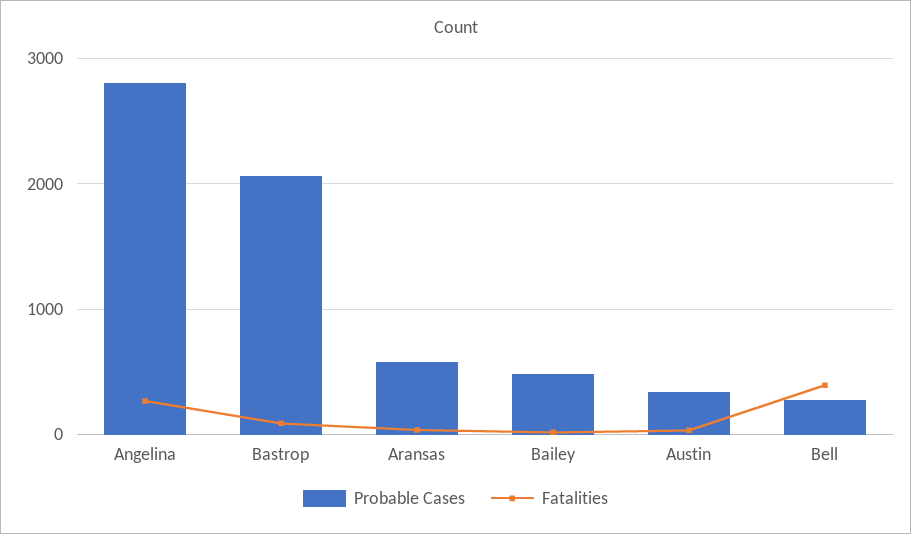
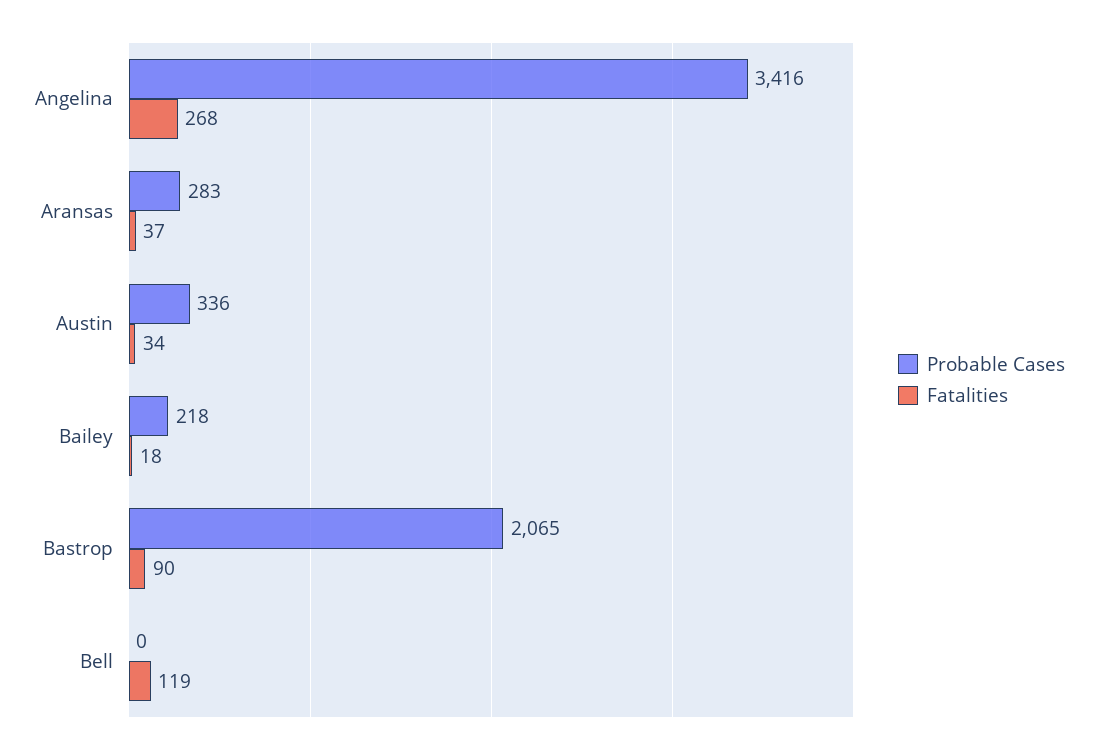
Probable Cases, Angelina: 2800 -> 3416
Probable Cases, Aransas: 600 -> 283
Probable Cases, Bailey: 500 -> 218
Probable Cases, Bell: 300 -> 0
Fatalities, Bell: 400 -> 119

